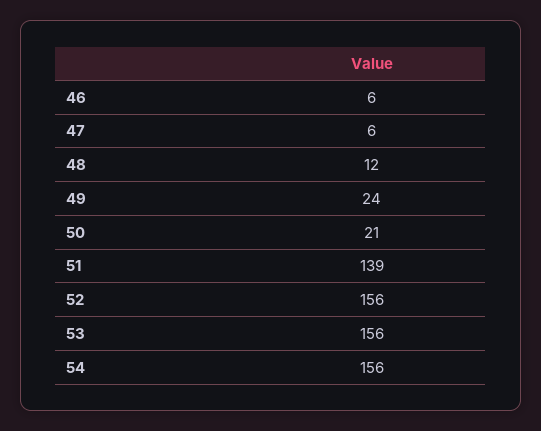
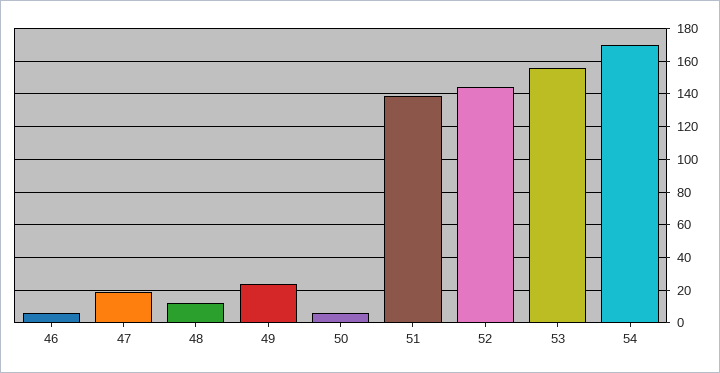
47: 6 -> 20
50: 21 -> 5
52: 156 -> 145
54: 156 -> 170

